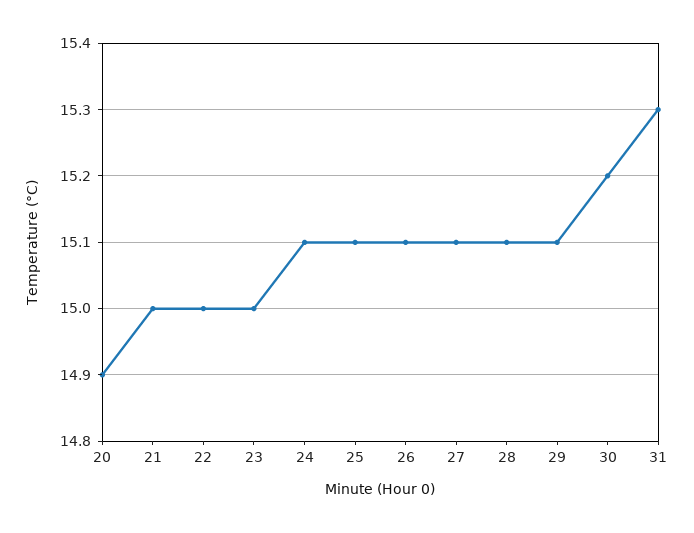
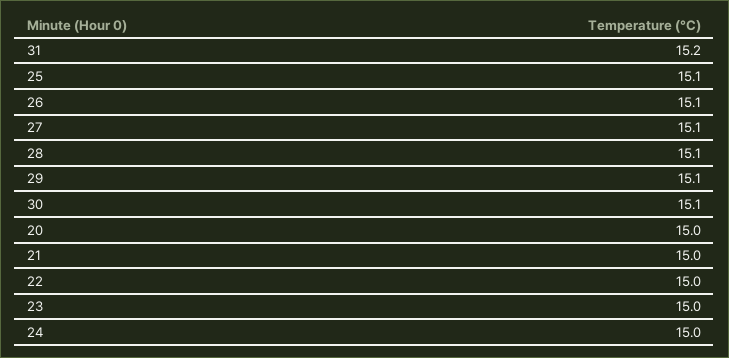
20: 14.9 -> 15
24: 15.1 -> 15
30: 15.2 -> 15.1
31: 15.3 -> 15.2

